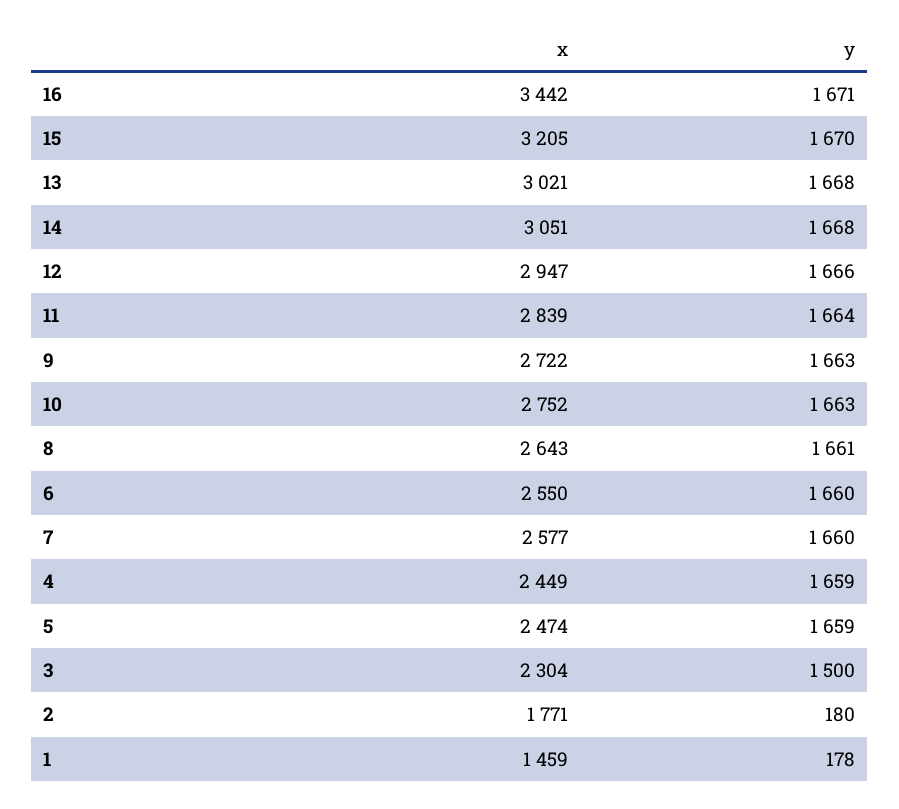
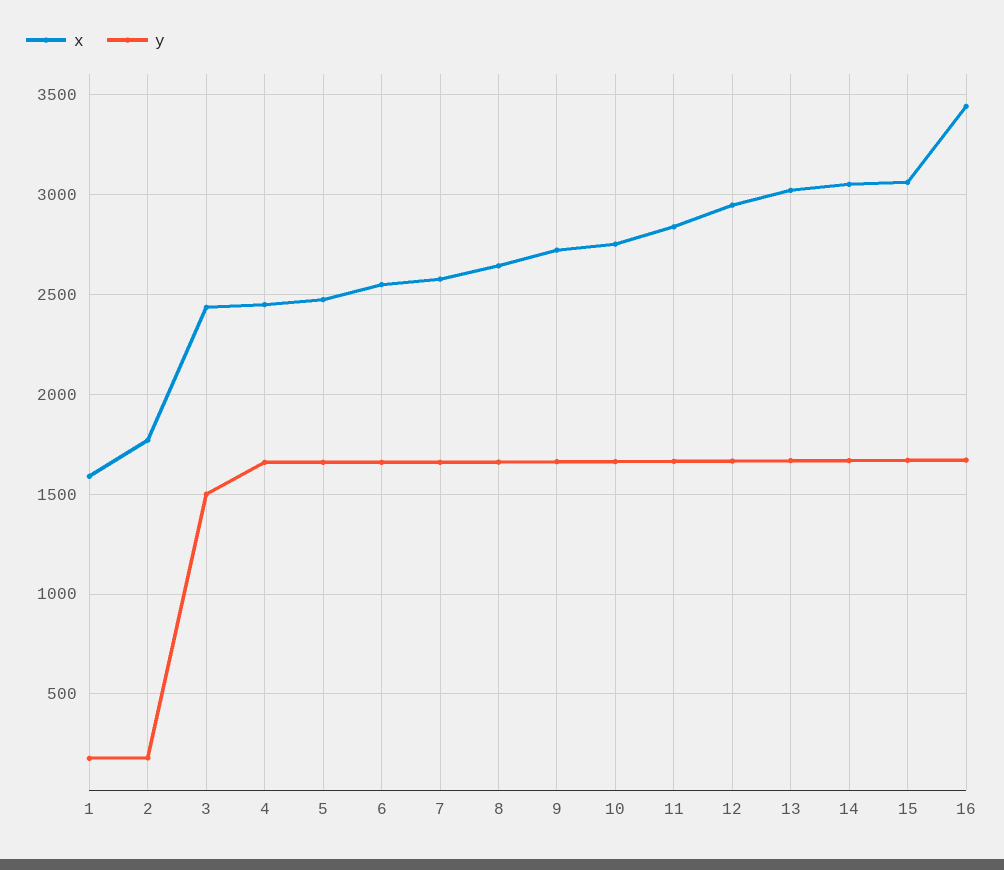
x, 15: 3205 -> 3050
x, 3: 2304 -> 2450
x, 1: 1459 -> 1600

